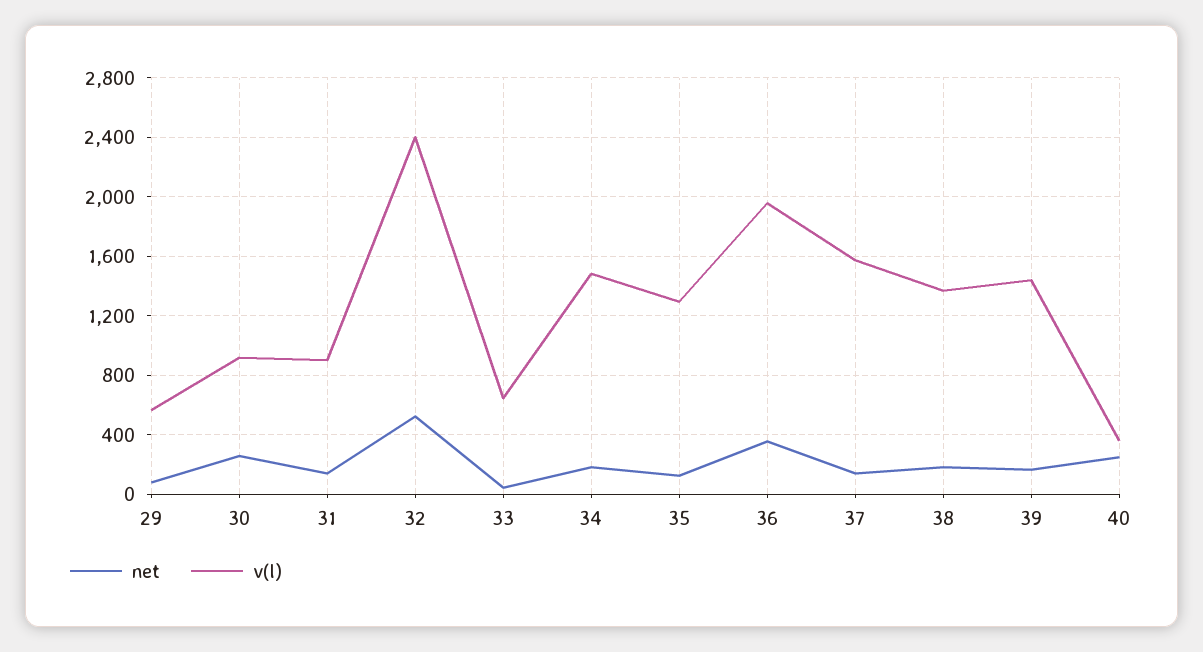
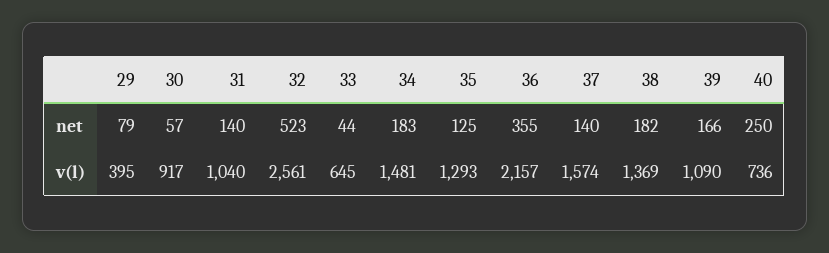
v(l), 29: 550 -> 395
net, 30: 250 -> 57
v(l), 31: 900 -> 1040
v(l), 32: 2400 -> 2561
v(l), 36: 1950 -> 2157
v(l), 39: 1450 -> 1090
v(l), 40: 350 -> 736

